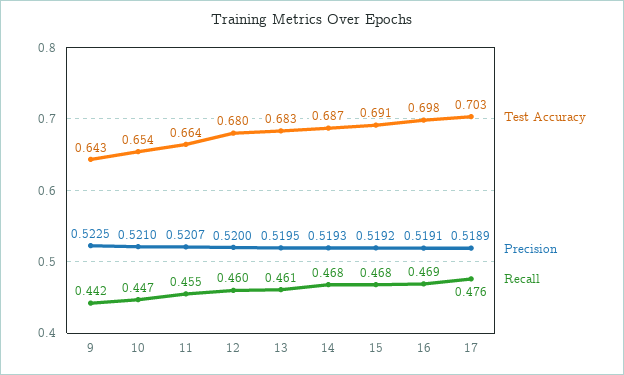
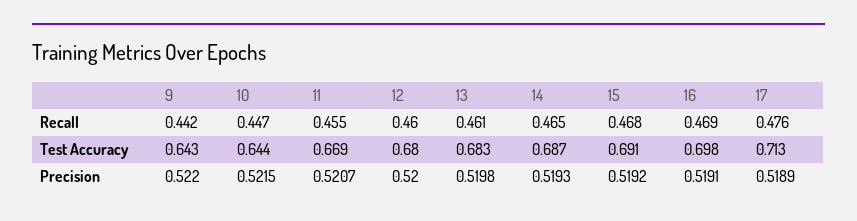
Precision, 9: 0.5225 -> 0.522
Test Accuracy, 10: 0.654 -> 0.644
Precision, 10: 0.521 -> 0.5215
Test Accuracy, 11: 0.664 -> 0.669
Precision, 13: 0.5195 -> 0.5198
Recall, 14: 0.468 -> 0.465
Test Accuracy, 17: 0.703 -> 0.713

